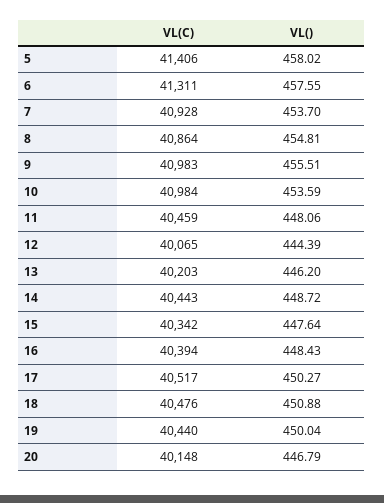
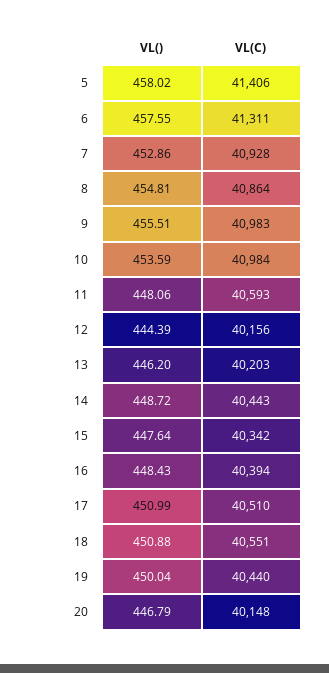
VL(), 7: 453.7 -> 452.86
VL(C), 11: 40459 -> 40593
VL(C), 12: 40065 -> 40156
VL(C), 17: 40517 -> 40510
VL(), 17: 450.27 -> 450.99
VL(C), 18: 40476 -> 40551

